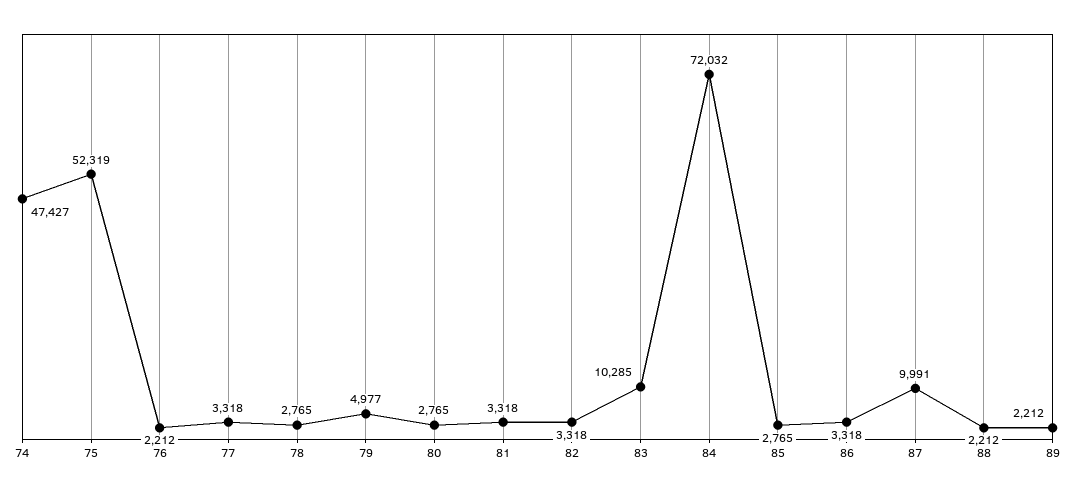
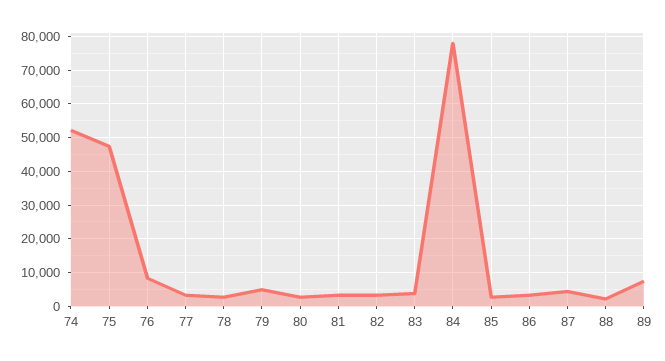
74: 47427 -> 52000
75: 52319 -> 48000
76: 2212 -> 8000
83: 10285 -> 4000
84: 72032 -> 78000
87: 9991 -> 4000
89: 2212 -> 8000

